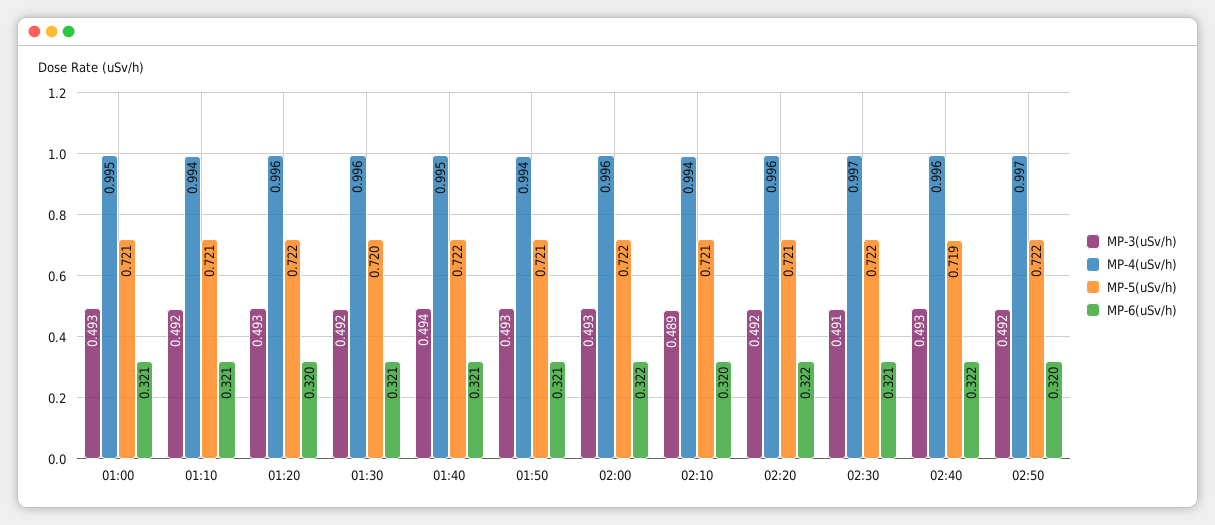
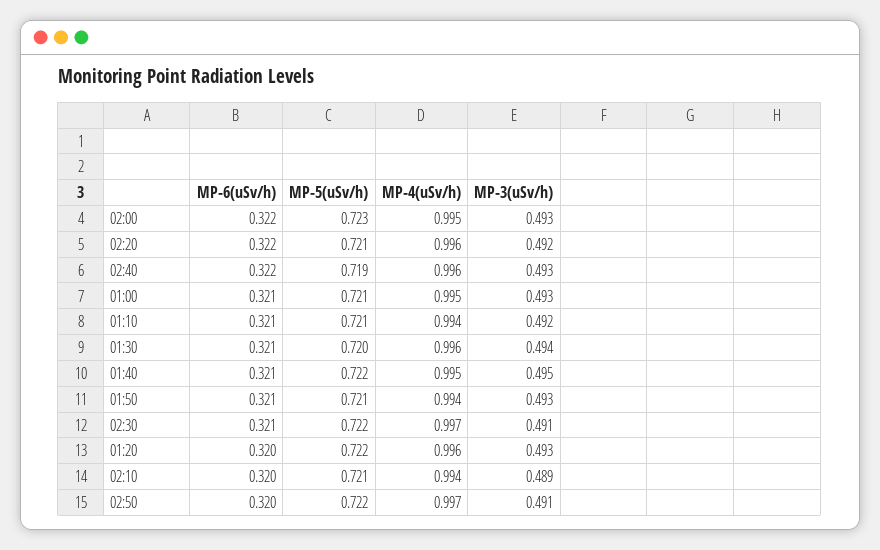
MP-3(uSv/h), 01:30: 0.492 -> 0.494
MP-3(uSv/h), 01:40: 0.494 -> 0.495
MP-4(uSv/h), 02:00: 0.996 -> 0.995
MP-5(uSv/h), 02:00: 0.722 -> 0.723
MP-3(uSv/h), 02:50: 0.492 -> 0.491

